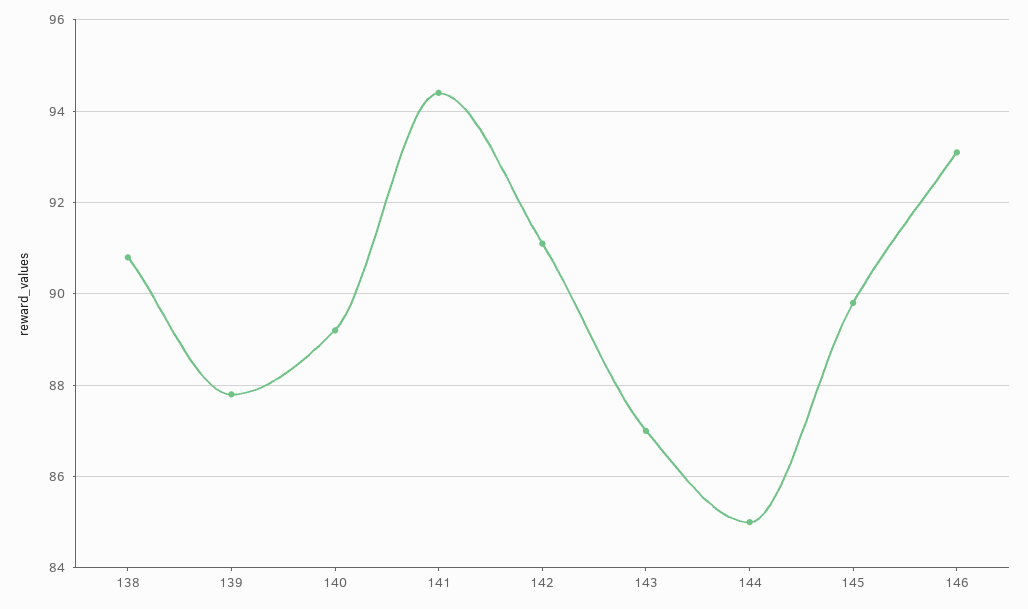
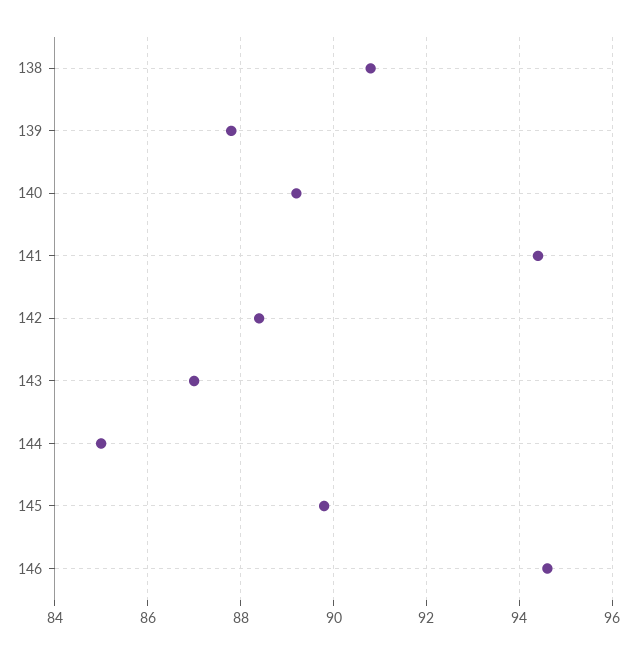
142: 91 -> 88.5
146: 93 -> 94.5

